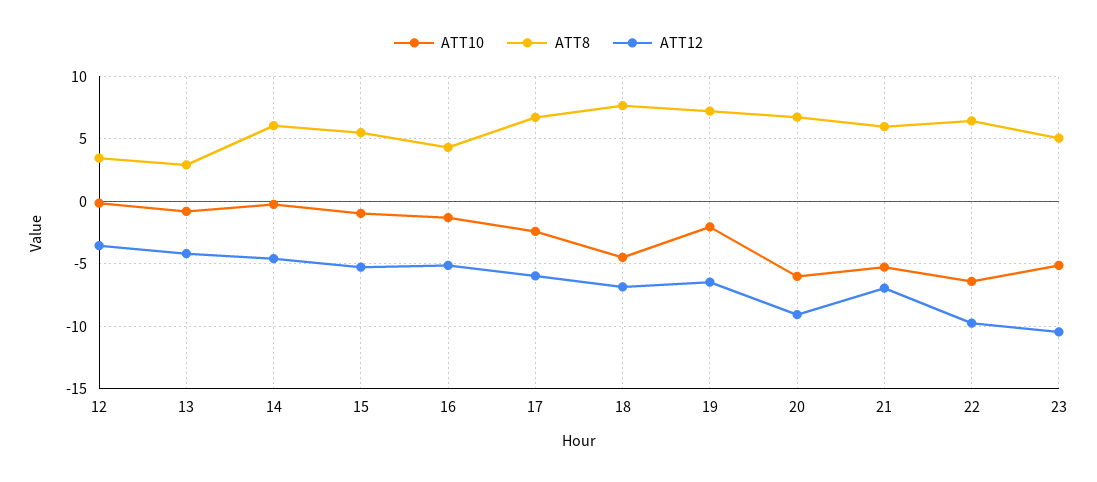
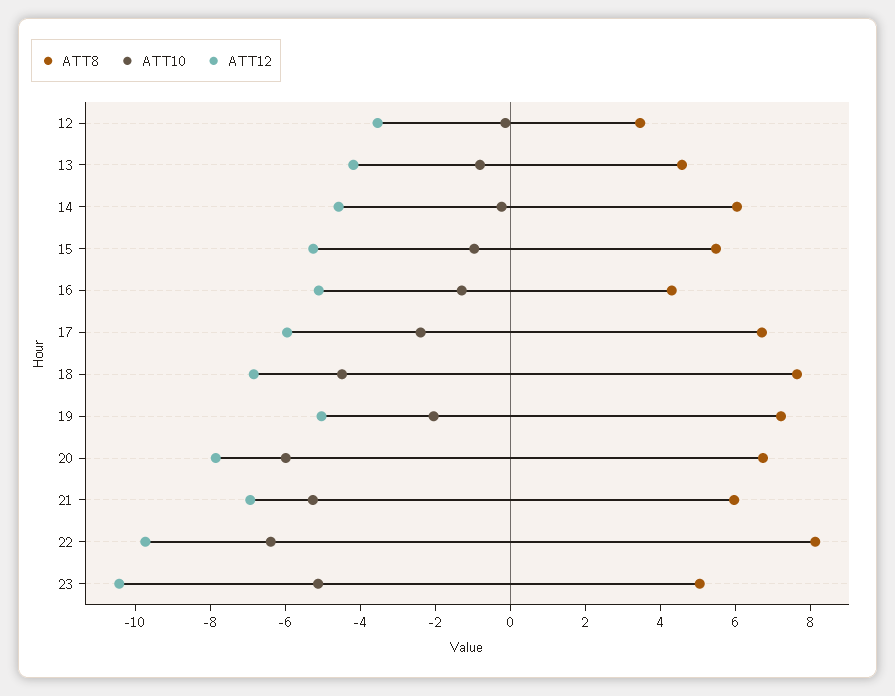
ATT8, 13: 3 -> 4.5
ATT12, 19: -6.5 -> -5
ATT12, 20: -9 -> -8
ATT8, 22: 6.5 -> 8

